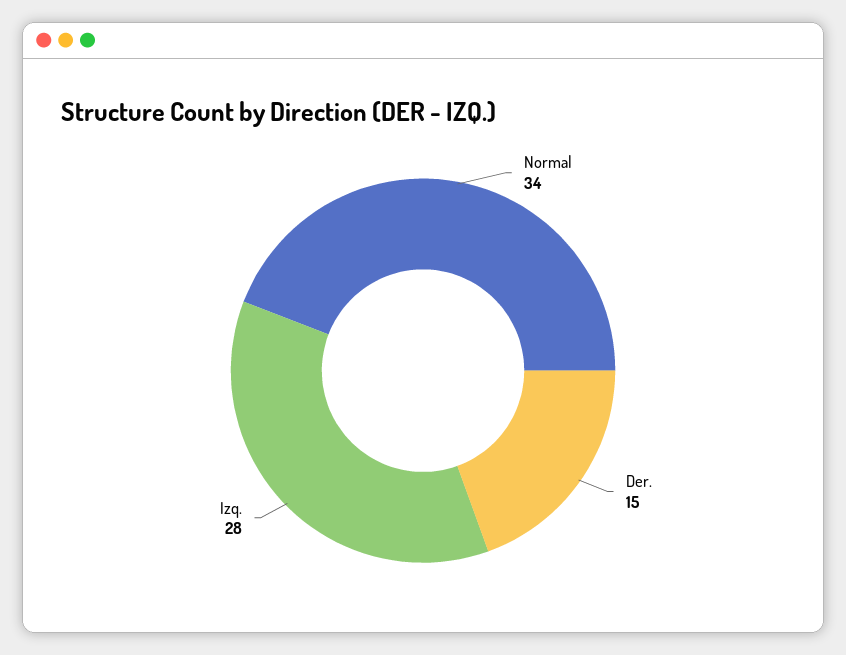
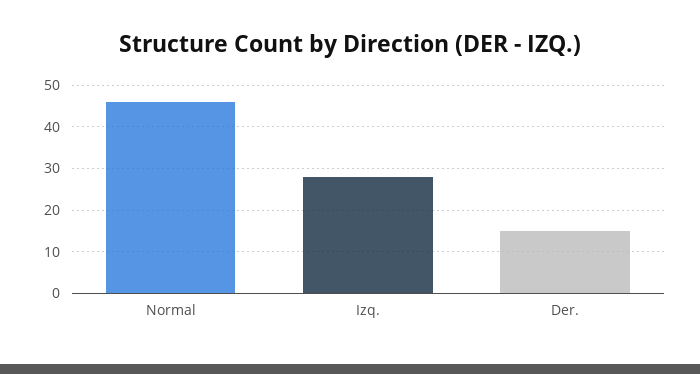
Normal: 34 -> 45

